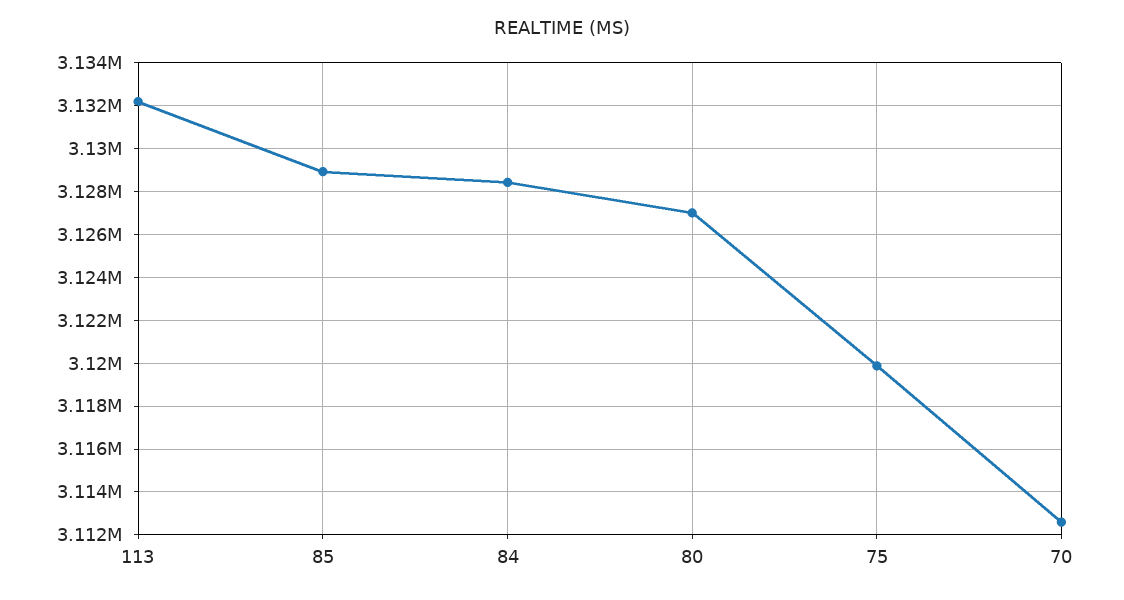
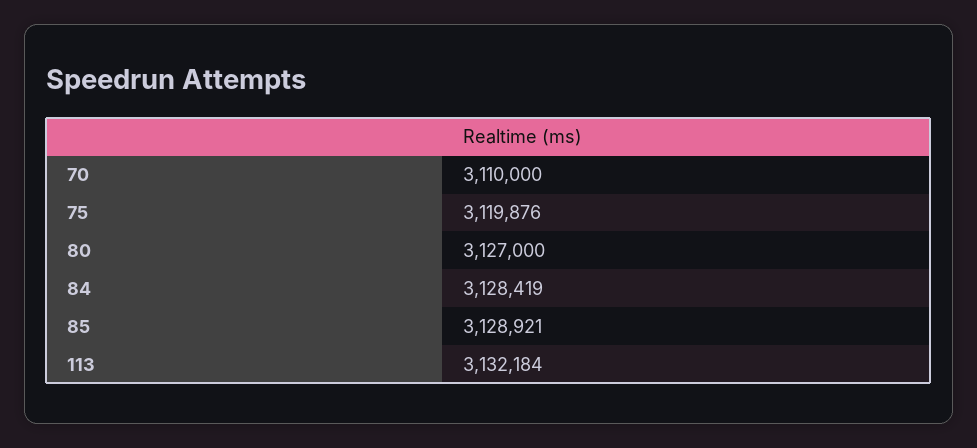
70: 3112500 -> 3110000

